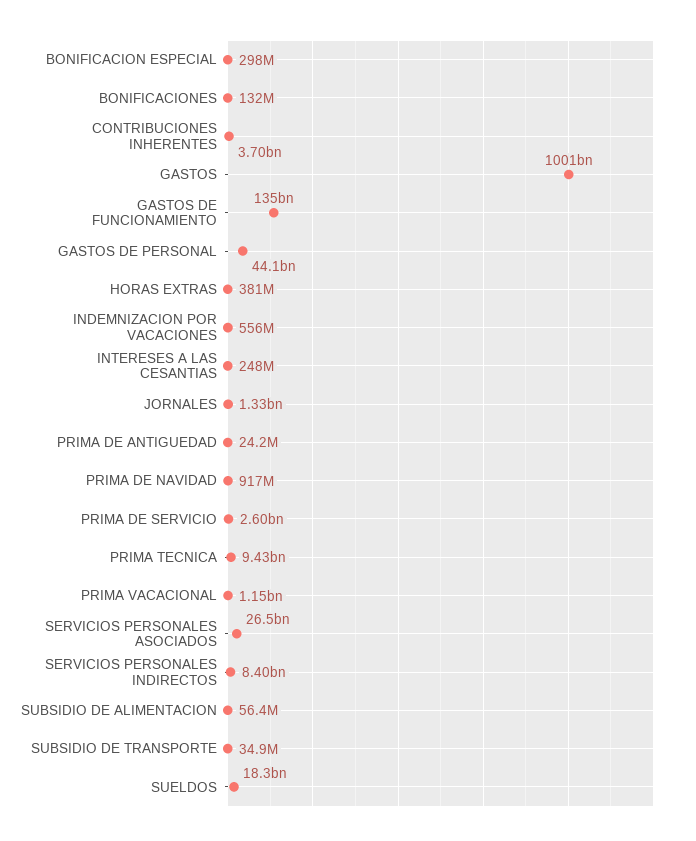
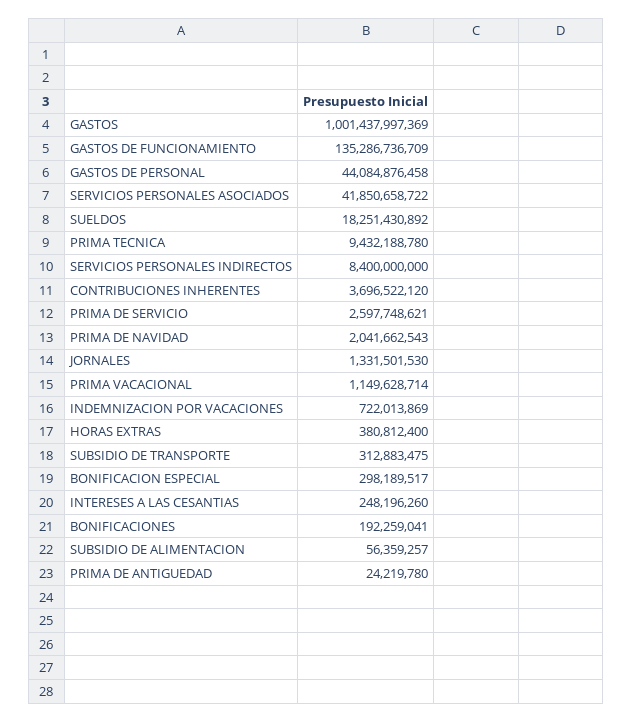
BONIFICACIONES: 132000000 -> 192259041
INDEMNIZACION POR VACACIONES: 556000000 -> 722013869
PRIMA DE NAVIDAD: 917000000 -> 2041662543
SERVICIOS PERSONALES ASOCIADOS: 26500000000 -> 41850658722
SUBSIDIO DE TRANSPORTE: 34900000 -> 312883475

